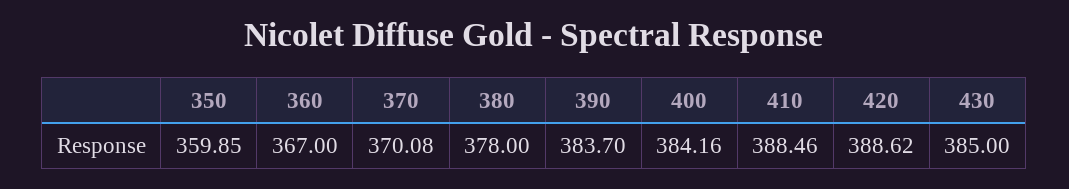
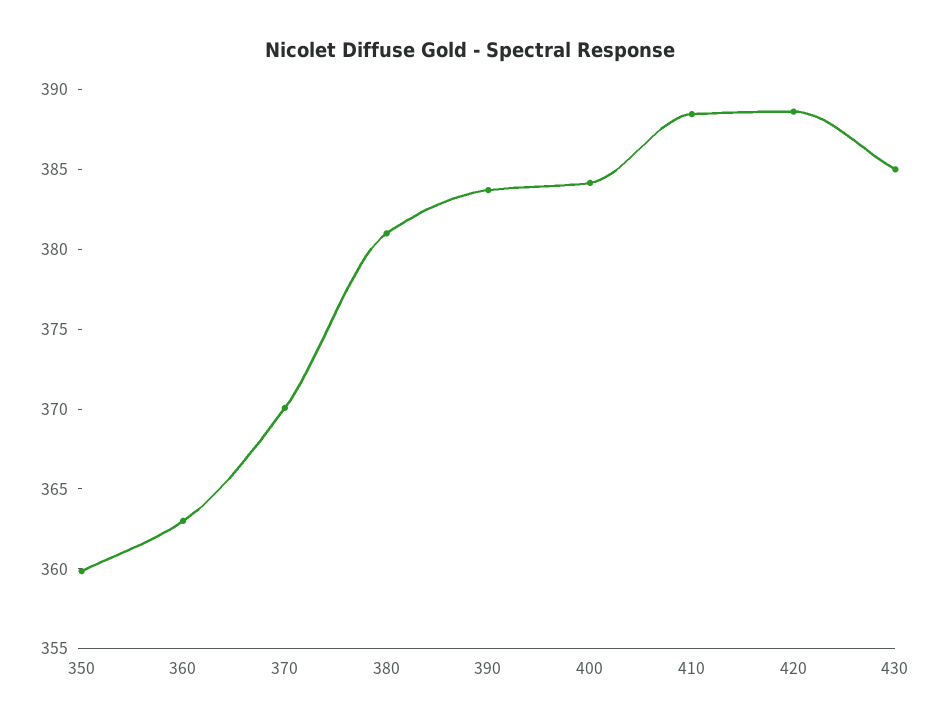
360: 367 -> 363
380: 378 -> 381

